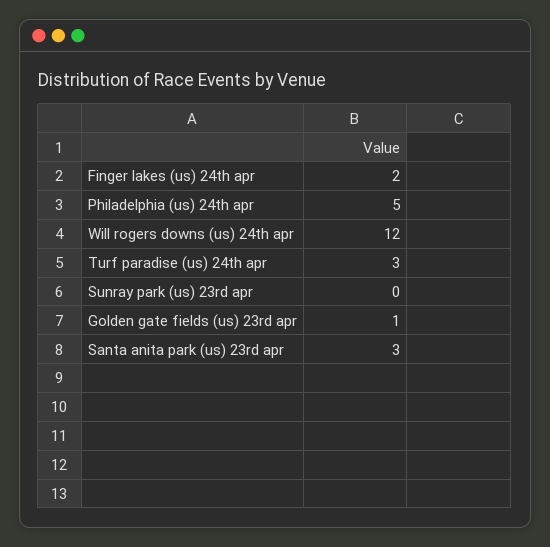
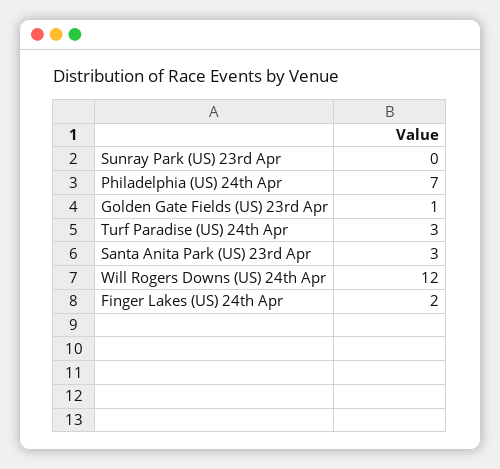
Philadelphia (us) 24th apr: 5 -> 7

